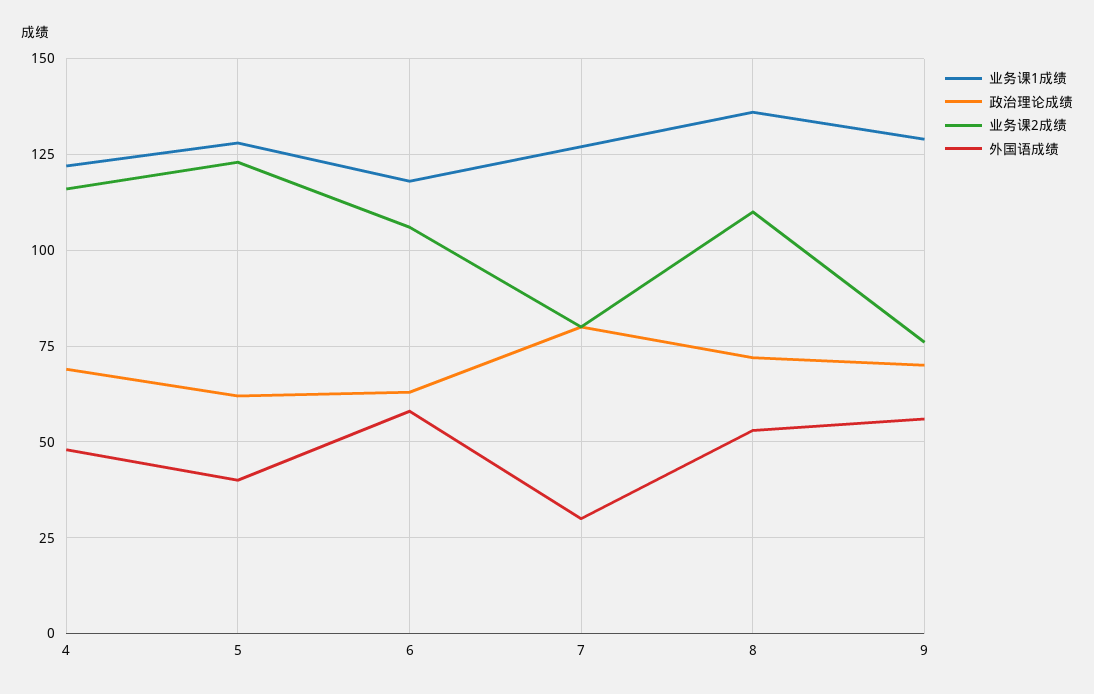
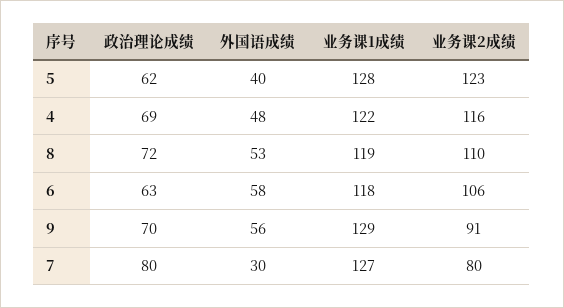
业务课1成绩, 8: 135 -> 119
业务课2成绩, 9: 75 -> 91

